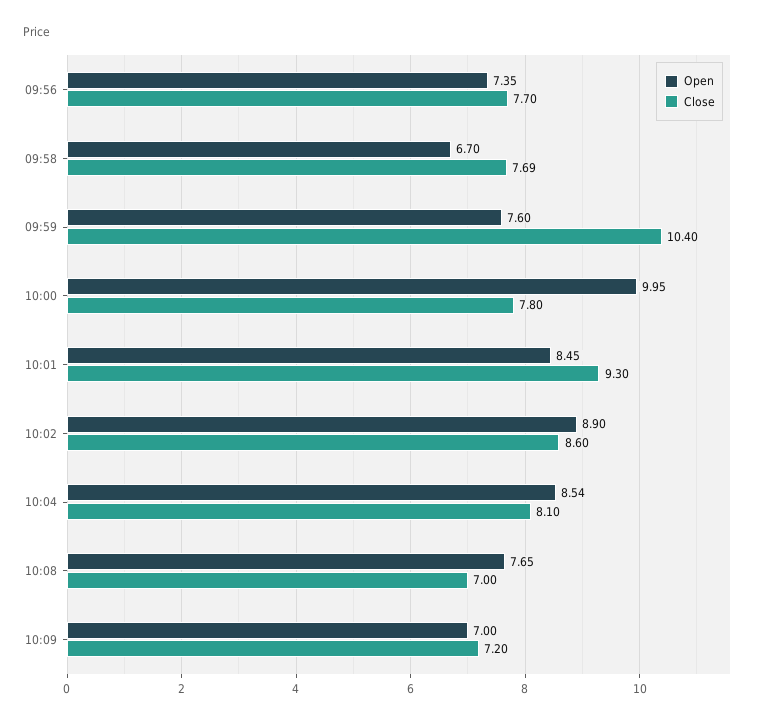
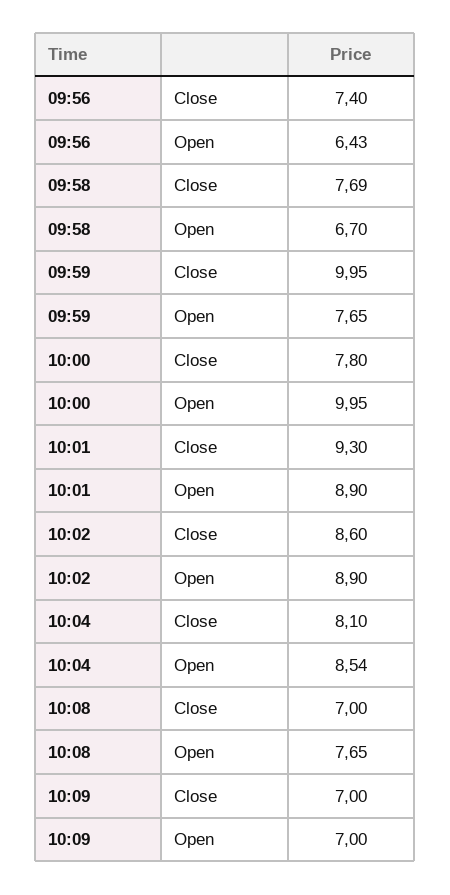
Open, 09:56: 7.35 -> 6.43
Close, 09:56: 7.7 -> 7.4
Open, 09:59: 7.6 -> 7.65
Close, 09:59: 10.4 -> 9.95
Open, 10:01: 8.45 -> 8.9
Close, 10:09: 7.2 -> 7

